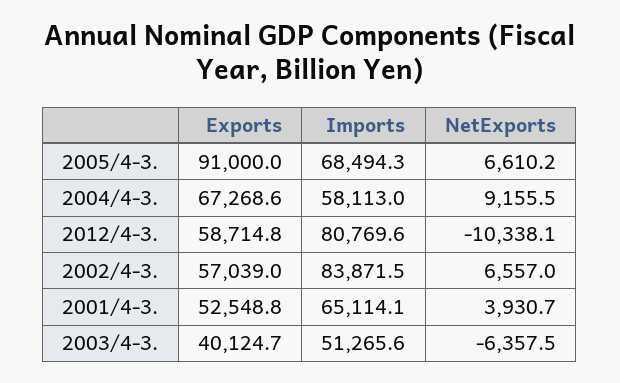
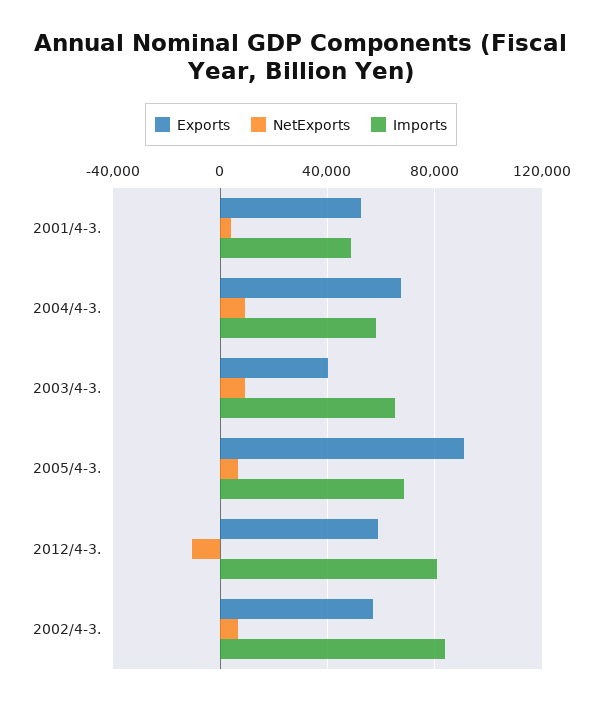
Imports, 2001/4-3.: 65114.1 -> 50000
Imports, 2003/4-3.: 51265.6 -> 65000
NetExports, 2003/4-3.: -6357.5 -> 10000

